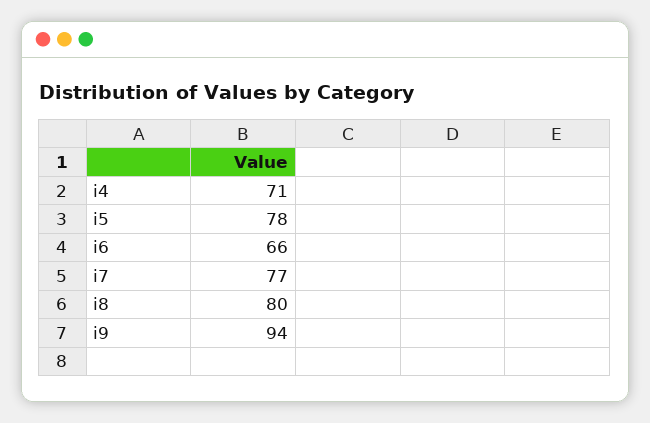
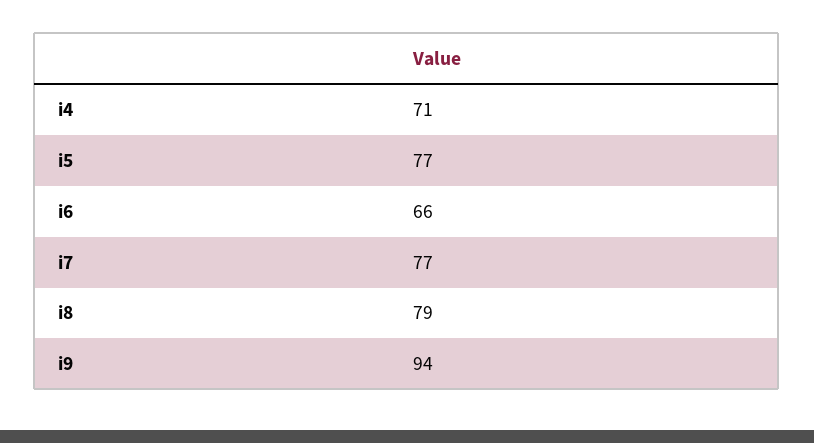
i5: 78 -> 77
i8: 80 -> 79

